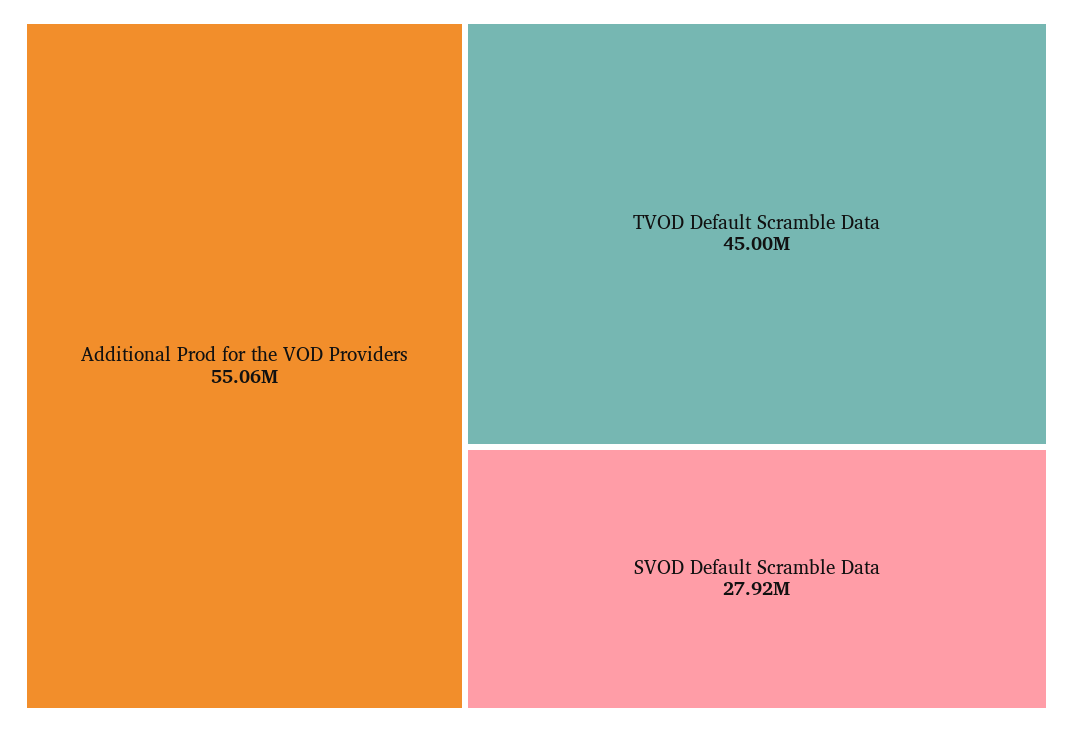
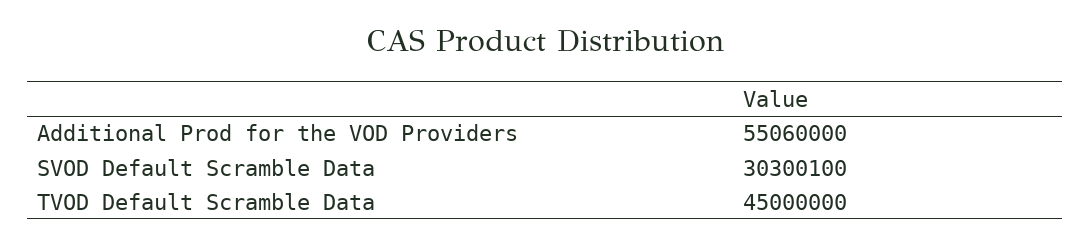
SVOD Default Scramble Data: 27920000 -> 30300100

